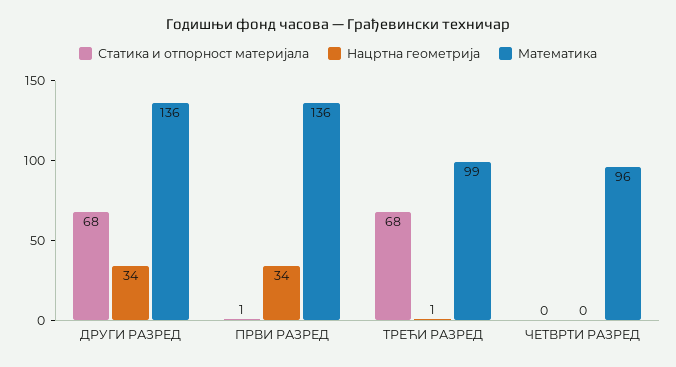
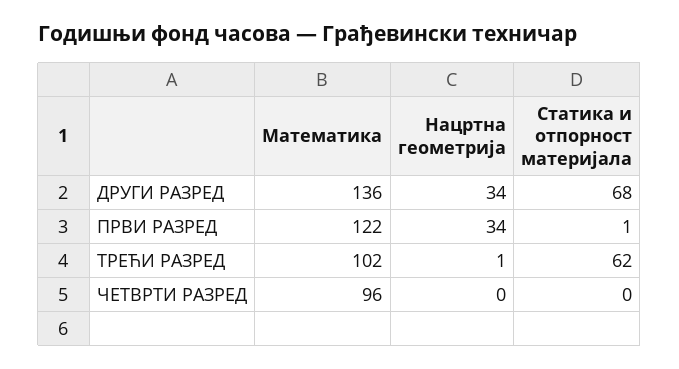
Математика, ПРВИ РАЗРЕД: 136 -> 122
Статика и отпорност материјала, ТРЕЋИ РАЗРЕД: 68 -> 62
Математика, ТРЕЋИ РАЗРЕД: 99 -> 102

